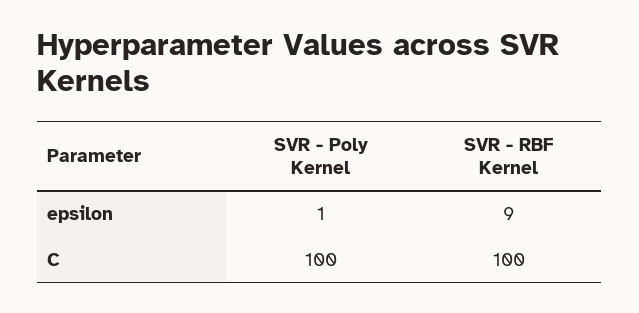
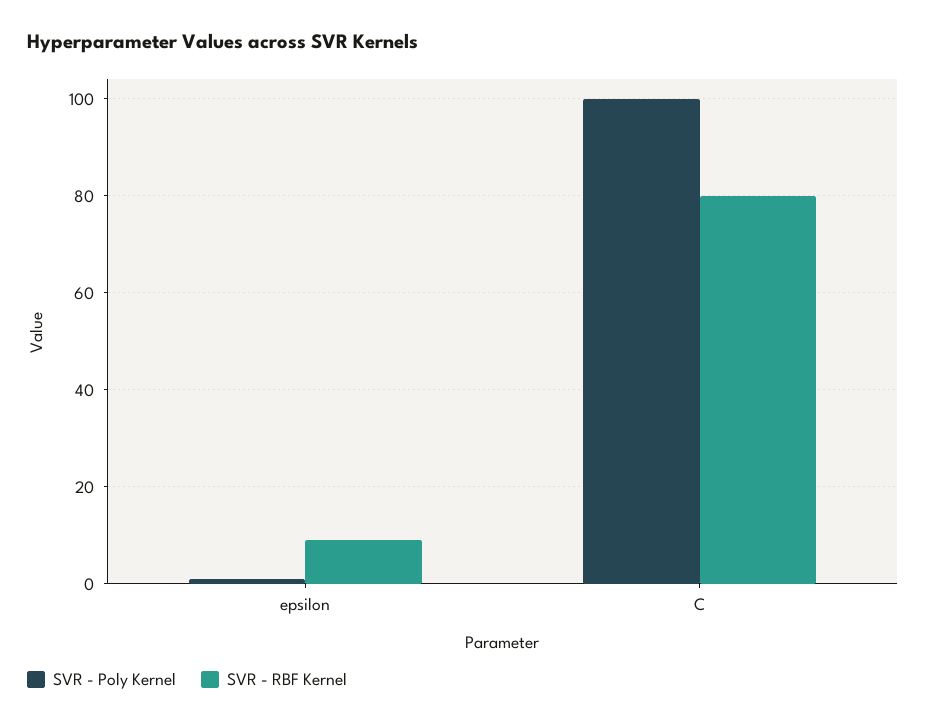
SVR - RBF Kernel, C: 100 -> 80

